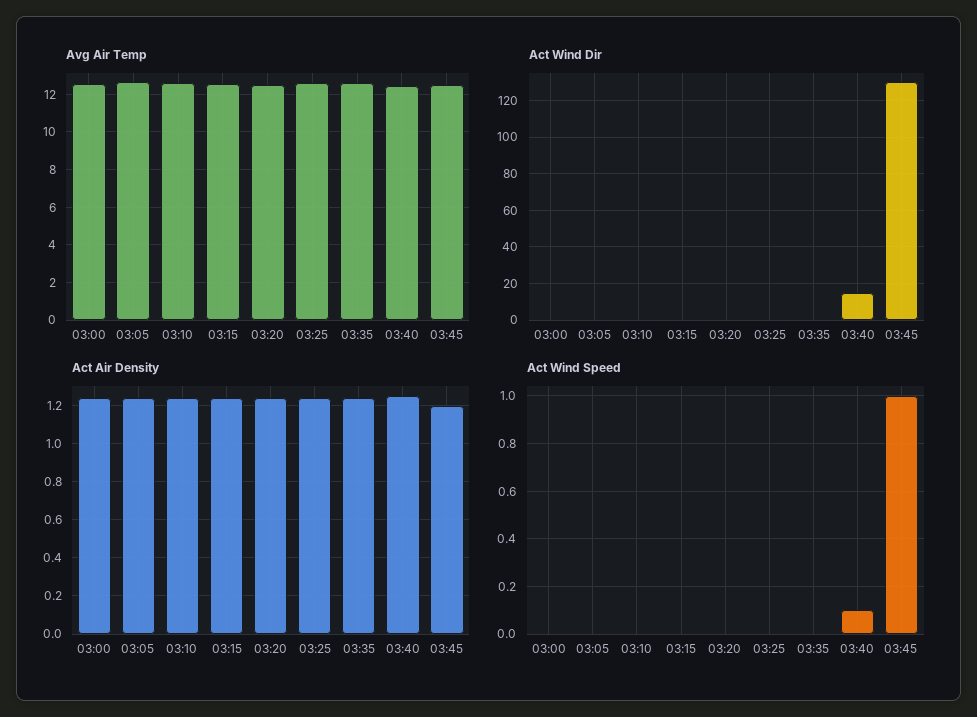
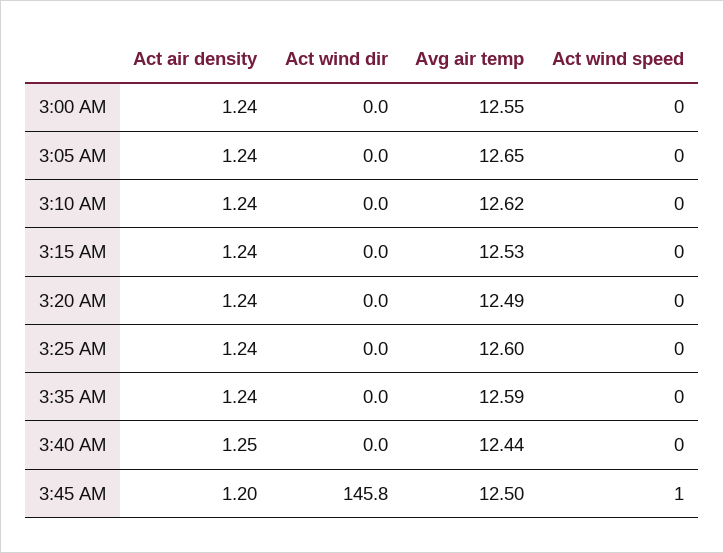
Act Wind Dir, 03:40: 15 -> 0
Act Wind Dir, 03:45: 130 -> 145.8
Act Wind Speed, 03:40: 0.1 -> 0

